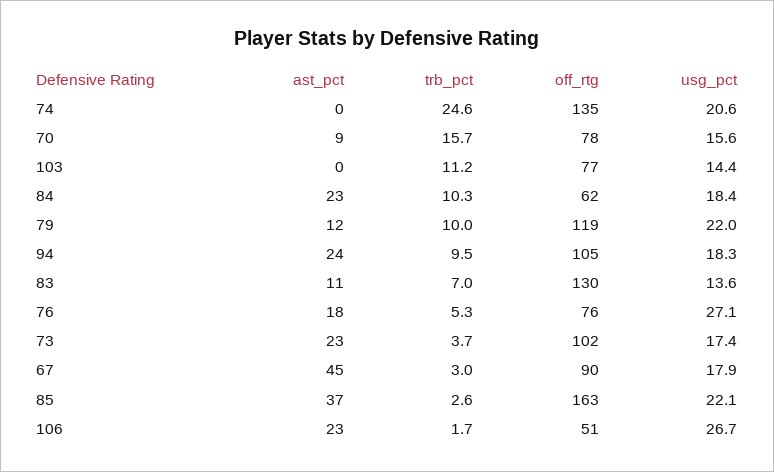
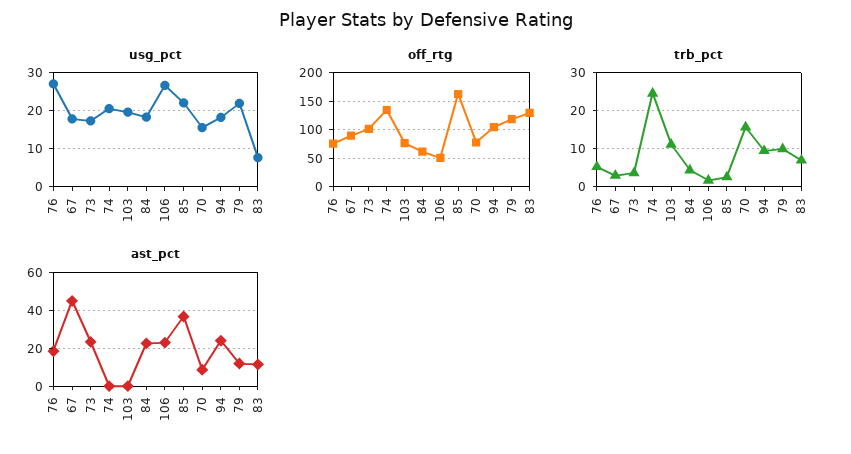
usg_pct, 103: 14.4 -> 20
trb_pct, 84: 10.3 -> 4
usg_pct, 83: 13.6 -> 8

